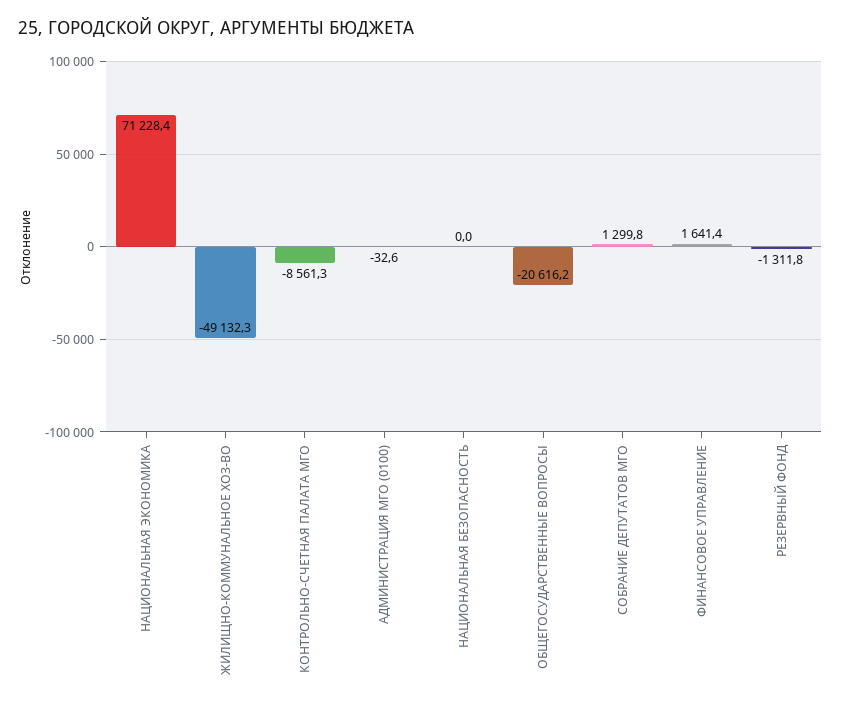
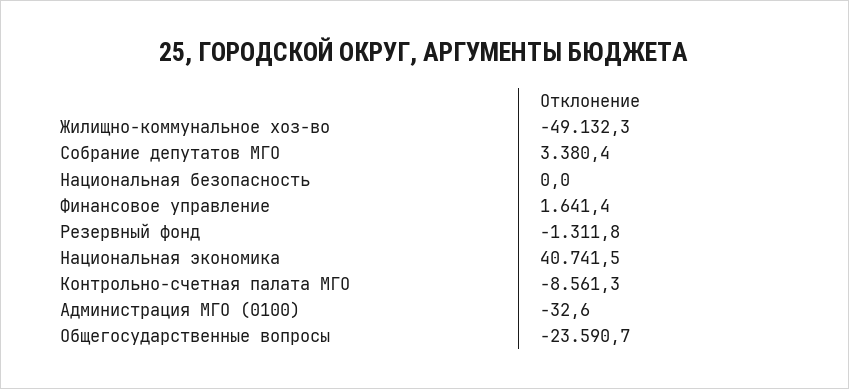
НАЦИОНАЛЬНАЯ ЭКОНОМИКА: 71228.4 -> 40741.5
ОБЩЕГОСУДАРСТВЕННЫЕ ВОПРОСЫ: -20616.2 -> -23590.7
СОБРАНИЕ ДЕПУТАТОВ МГО: 1299.8 -> 3380.4

